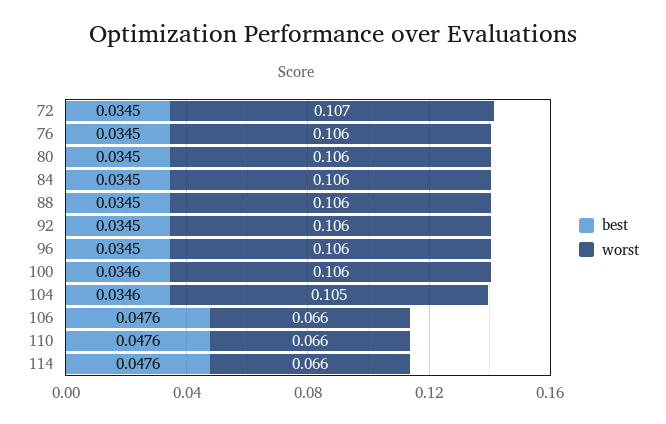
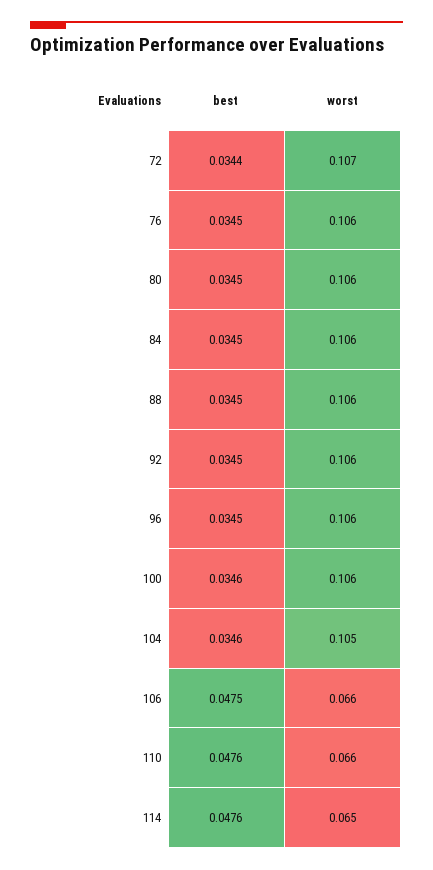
best, 72: 0.0345 -> 0.0344
best, 106: 0.0476 -> 0.0475
worst, 114: 0.066 -> 0.065

